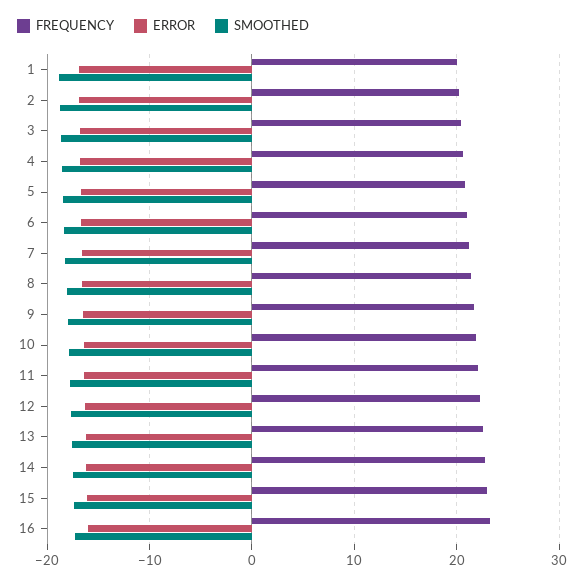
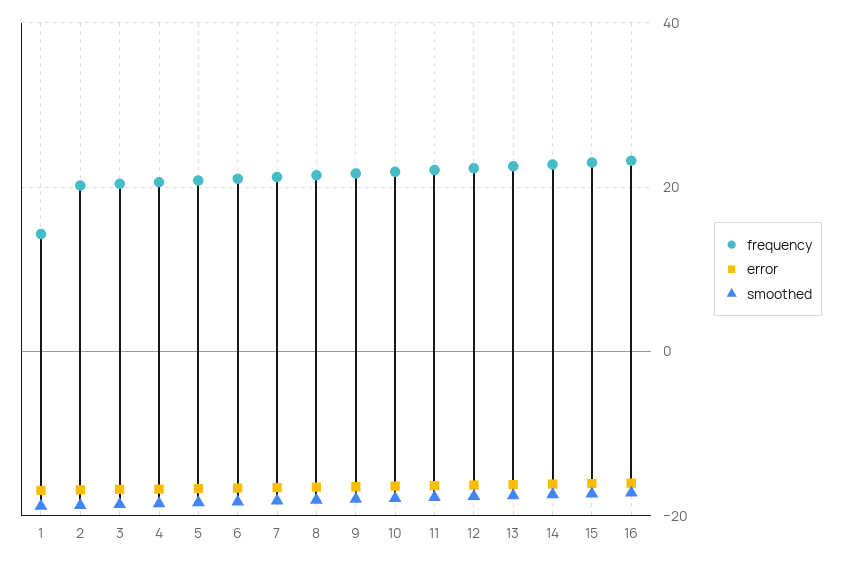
FREQUENCY, 1: 20 -> 14

